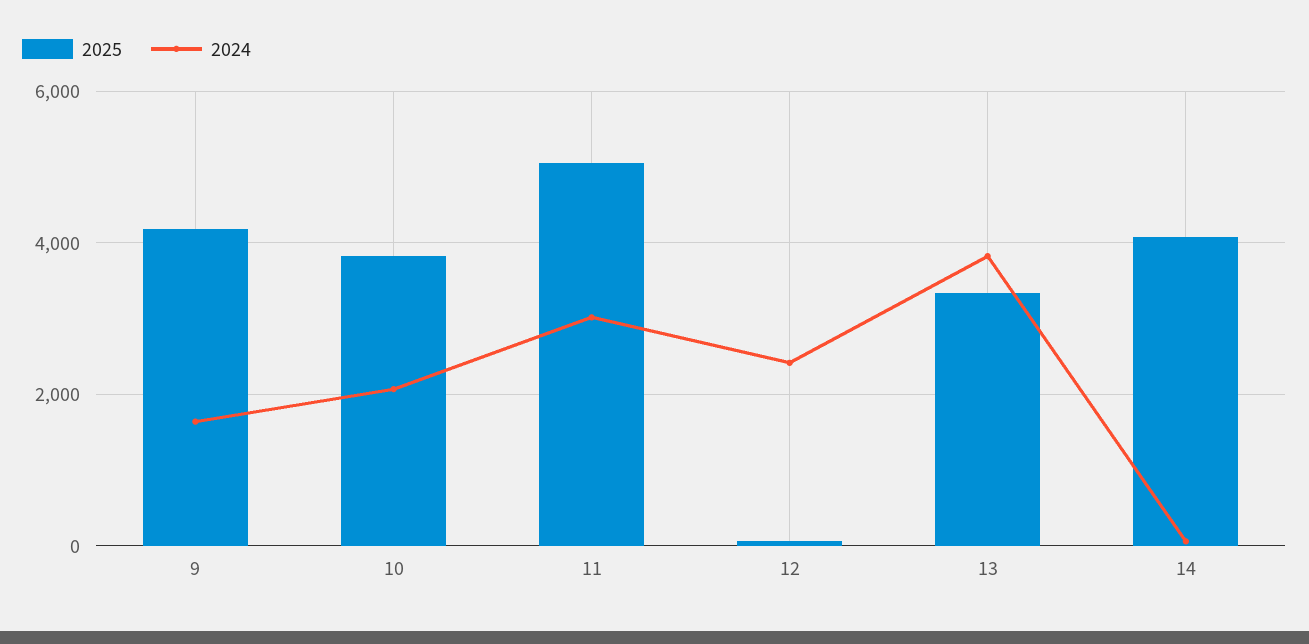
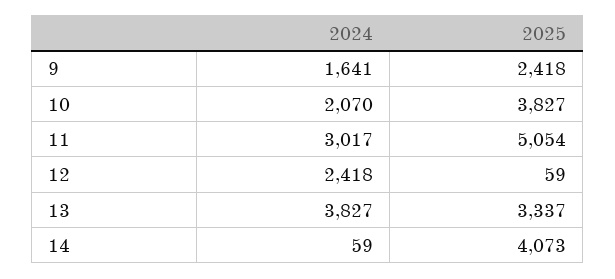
2025, 9: 4200 -> 2418

